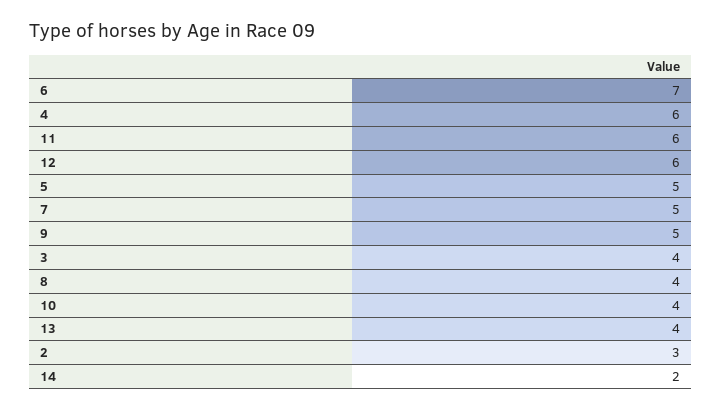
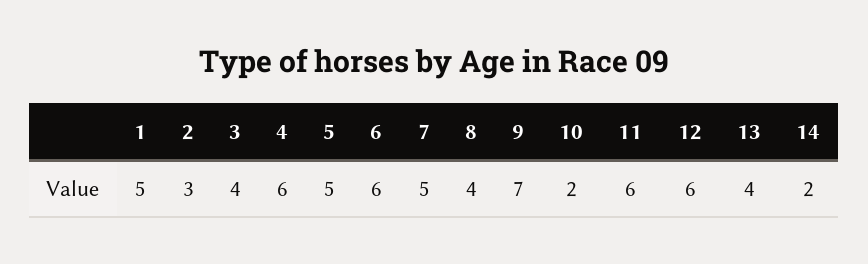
6: 7 -> 6
9: 5 -> 7
10: 4 -> 2
1: none -> 5

